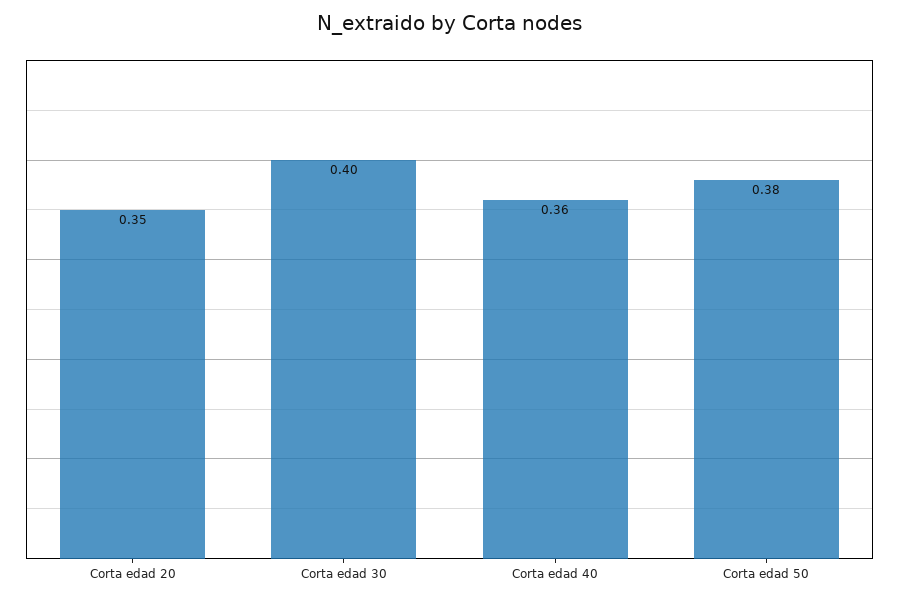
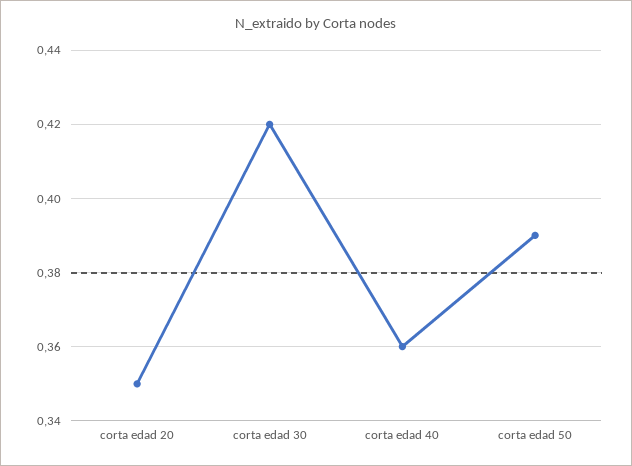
Corta edad 30: 0.4 -> 0.42
Corta edad 50: 0.38 -> 0.39

